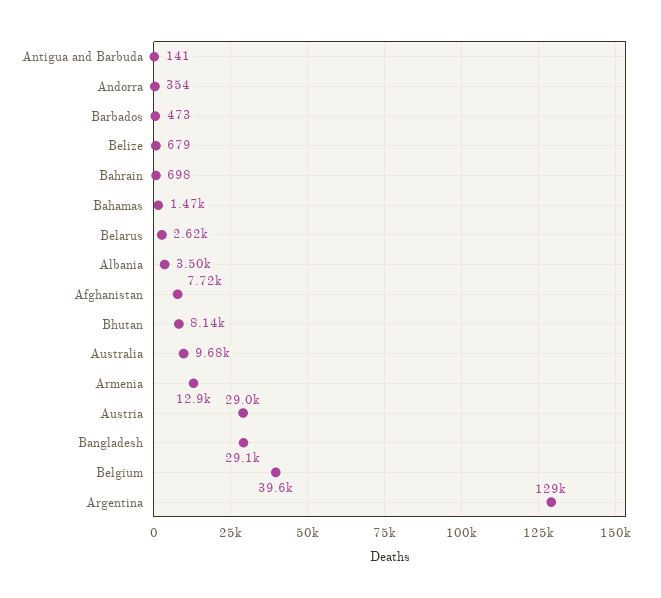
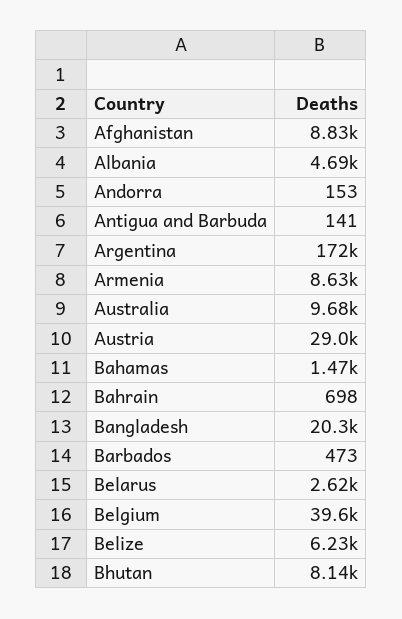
Andorra: 354 -> 153
Belize: 679 -> 6230
Albania: 3500 -> 4690
Afghanistan: 7720 -> 8830
Armenia: 12900 -> 8630
Bangladesh: 29100 -> 20300
Argentina: 129000 -> 172000

